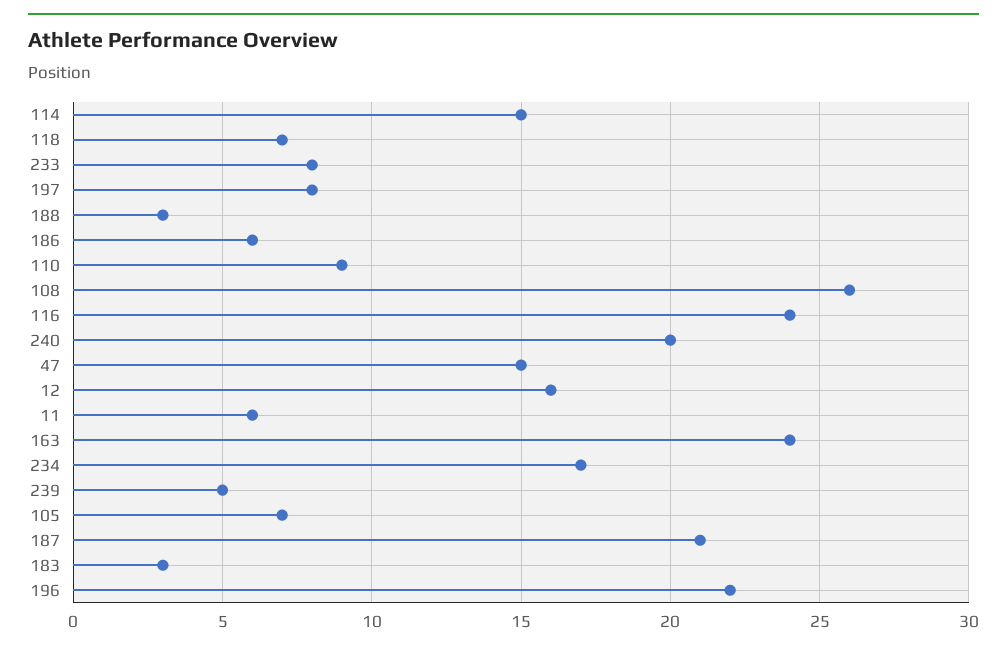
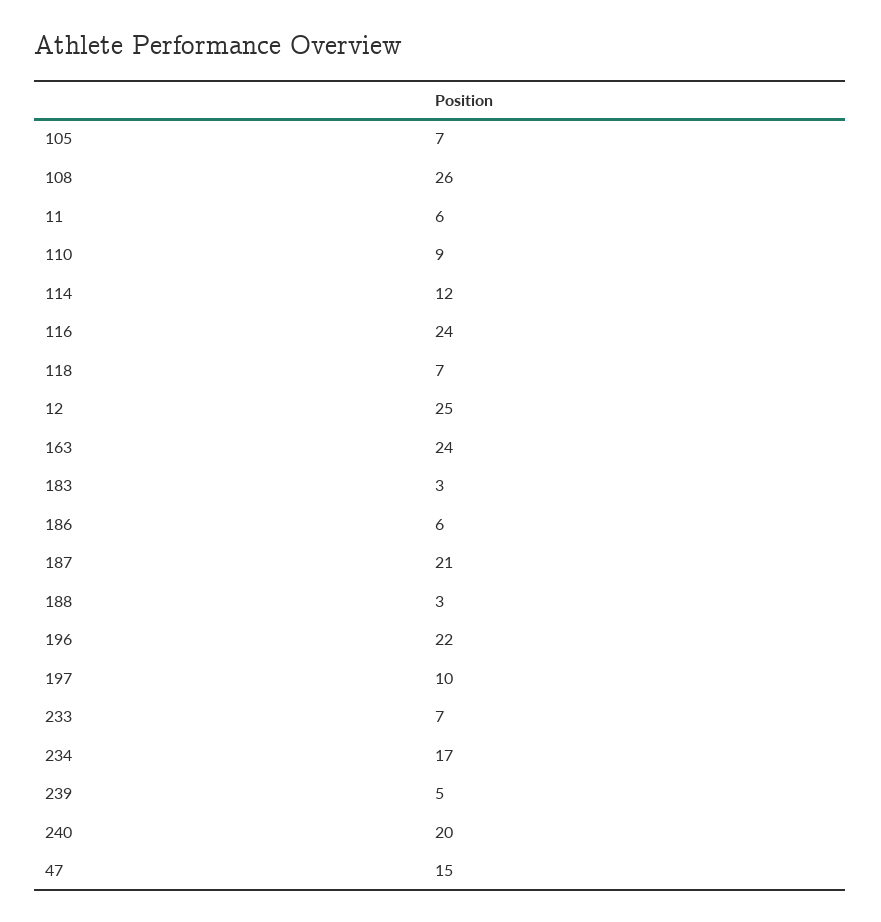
114: 15 -> 12
233: 8 -> 7
197: 8 -> 10
12: 16 -> 25

